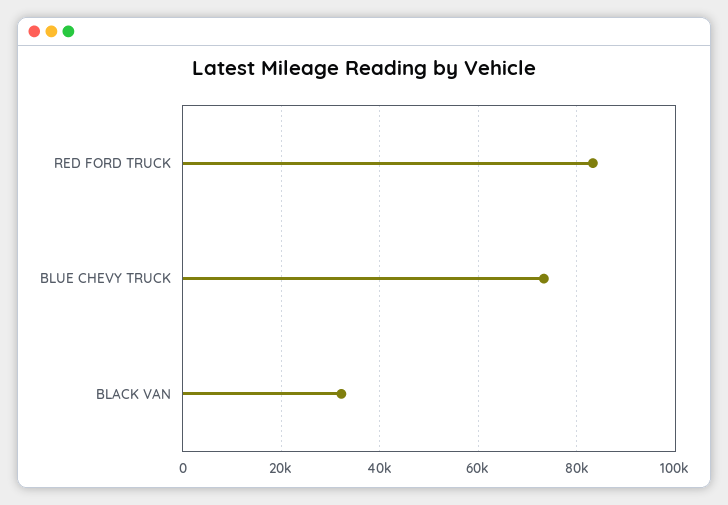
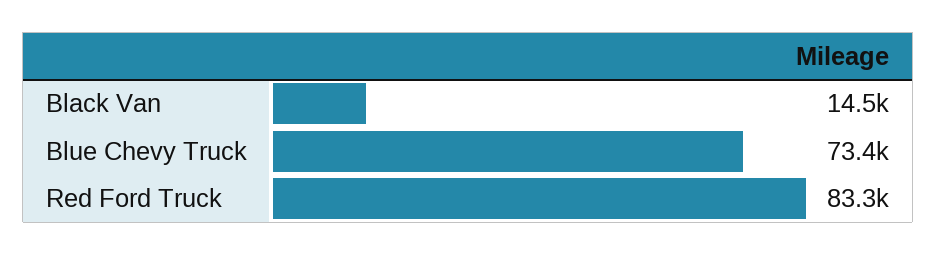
BLACK VAN: 32000 -> 14500

